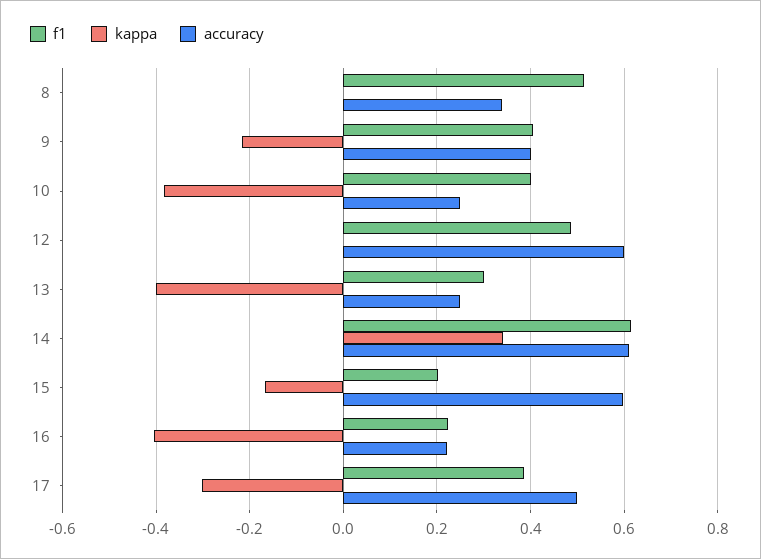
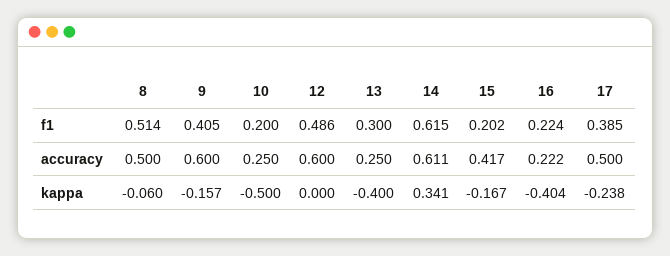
kappa, 8: 0 -> -0.06
accuracy, 8: 0.34 -> 0.5
kappa, 9: -0.22 -> -0.157
accuracy, 9: 0.4 -> 0.6
f1, 10: 0.4 -> 0.2
kappa, 10: -0.38 -> -0.5
accuracy, 15: 0.6 -> 0.417
kappa, 17: -0.3 -> -0.238

